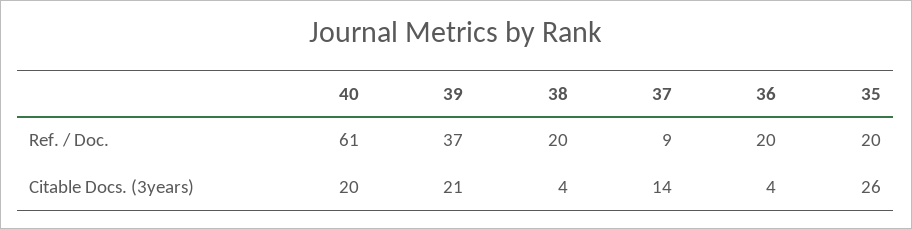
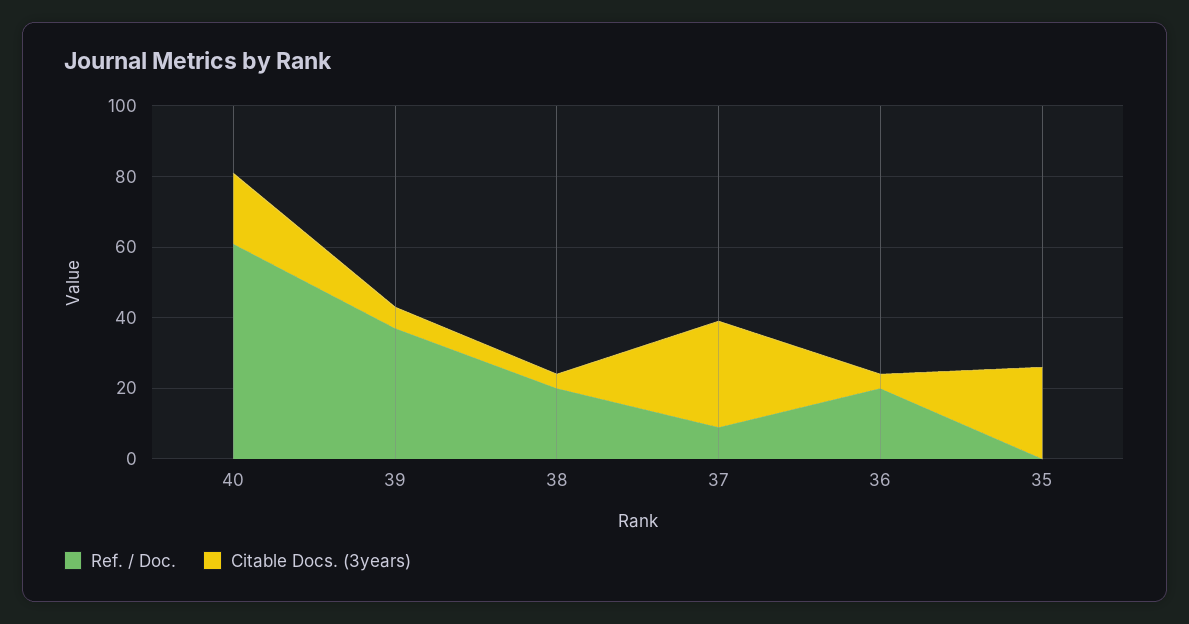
Ref. / Doc., 35: 20 -> 0
Citable Docs. (3years), 39: 21 -> 5
Citable Docs. (3years), 37: 14 -> 30

